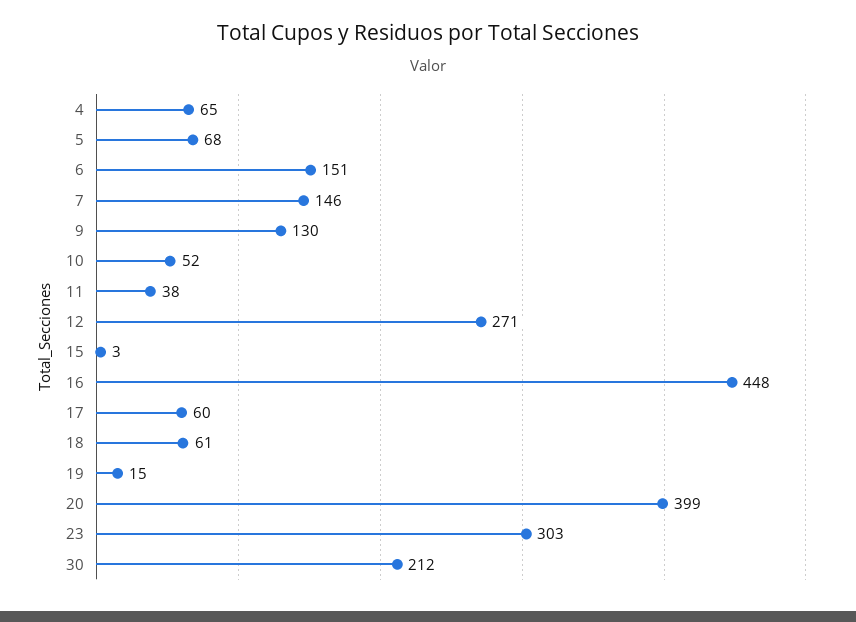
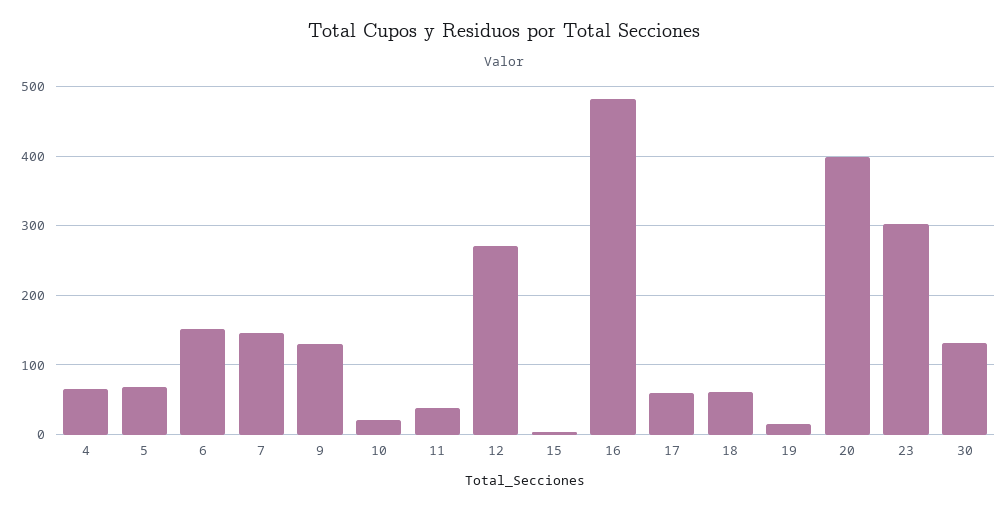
10: 52 -> 20
16: 448 -> 480
30: 212 -> 130

